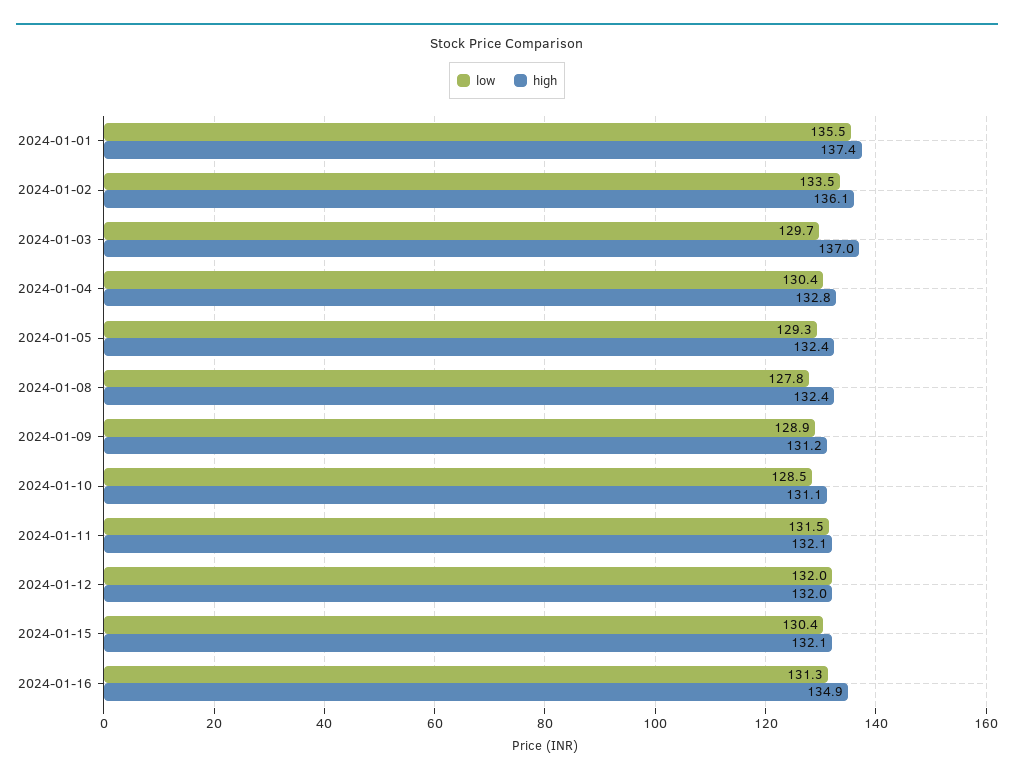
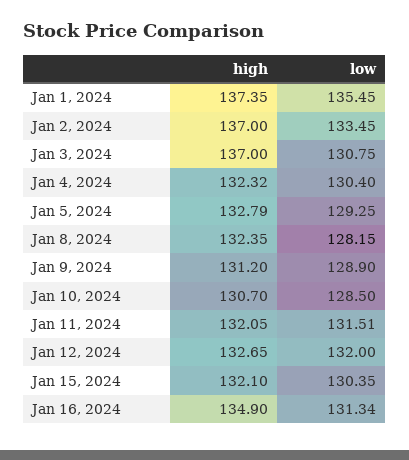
high, 2024-01-02: 136.1 -> 137
low, 2024-01-03: 129.7 -> 130.75
high, 2024-01-04: 132.8 -> 132.32
high, 2024-01-05: 132.4 -> 132.79
low, 2024-01-08: 127.8 -> 128.15
high, 2024-01-10: 131.1 -> 130.7
high, 2024-01-12: 132 -> 132.65

